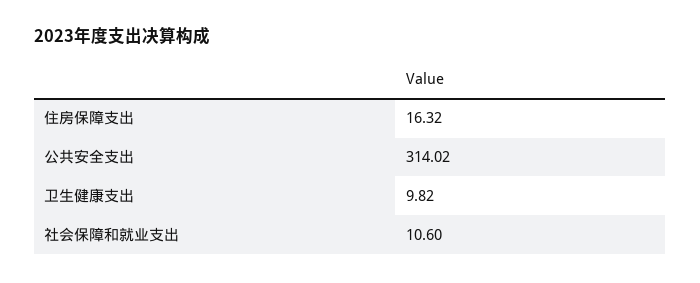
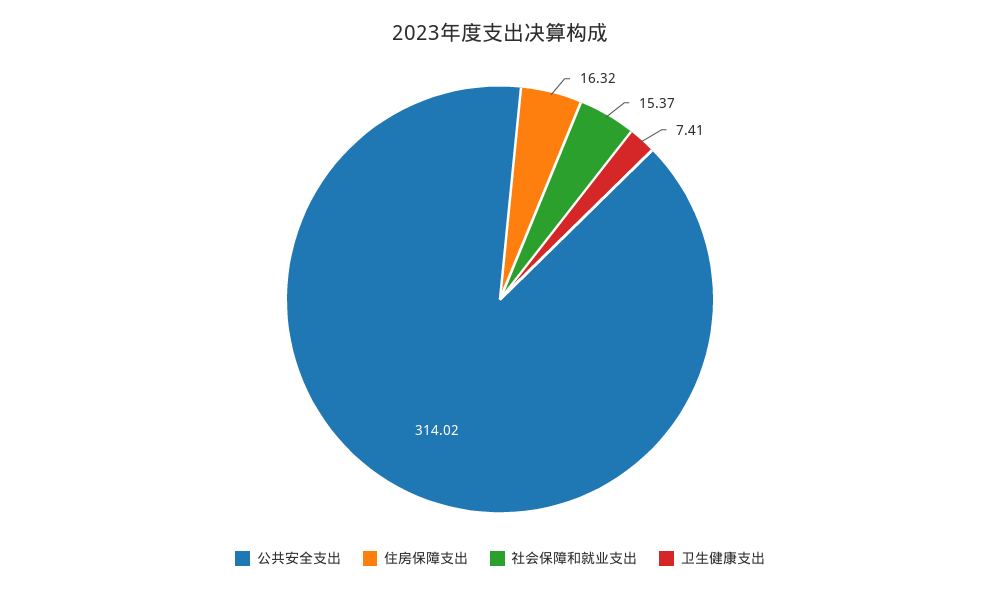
卫生健康支出: 9.82 -> 7.41
社会保障和就业支出: 10.6 -> 15.37

